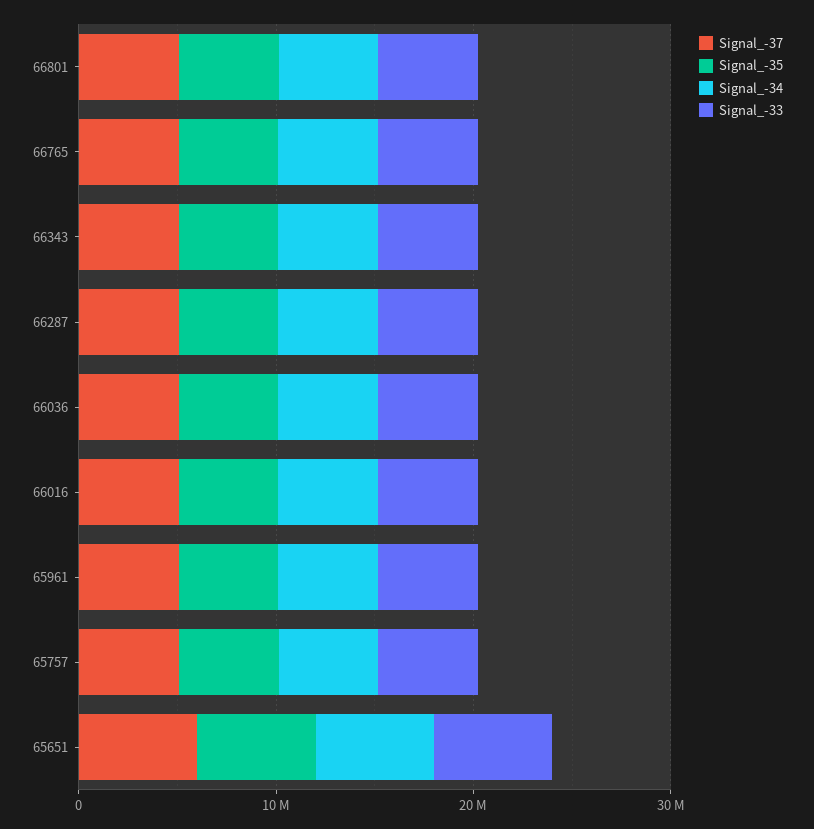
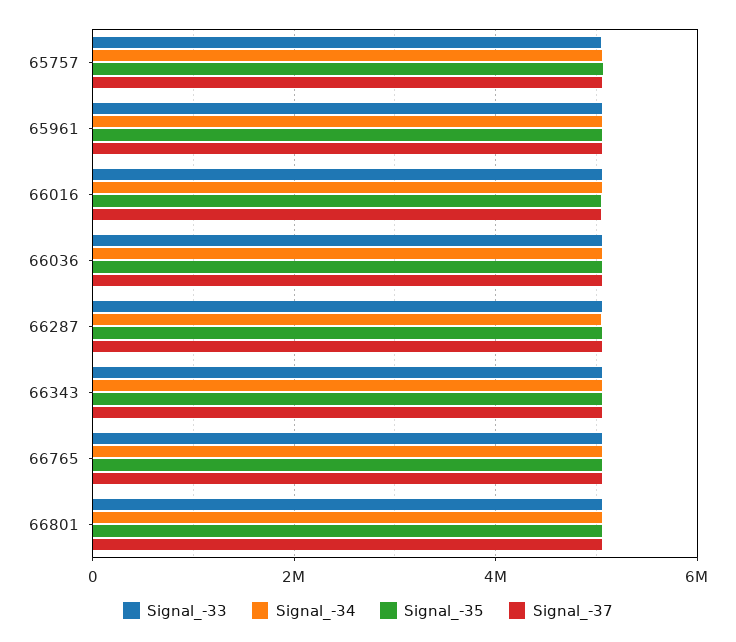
Signal_-37, 65651: 6000000 -> none
Signal_-35, 65651: 6000000 -> none
Signal_-34, 65651: 6000000 -> none
Signal_-33, 65651: 6000000 -> none

